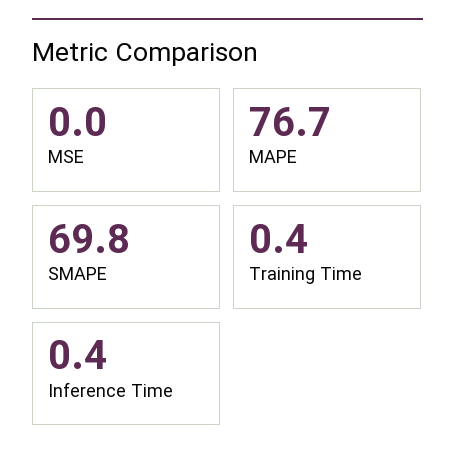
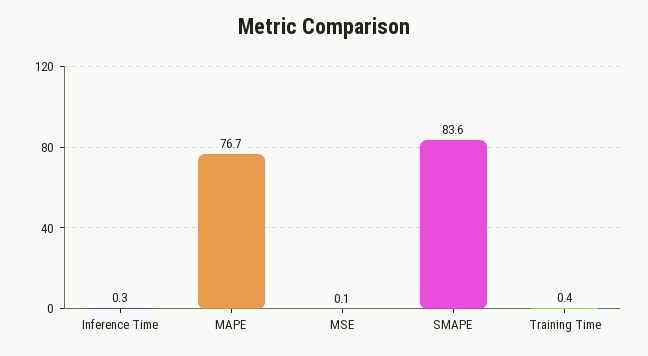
MSE: 0 -> 0.1
SMAPE: 69.8 -> 83.6
Inference Time: 0.4 -> 0.3

